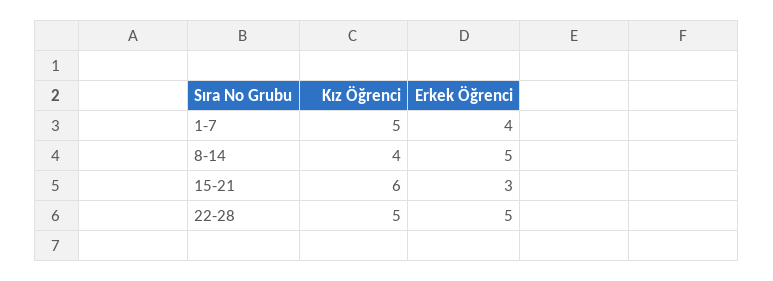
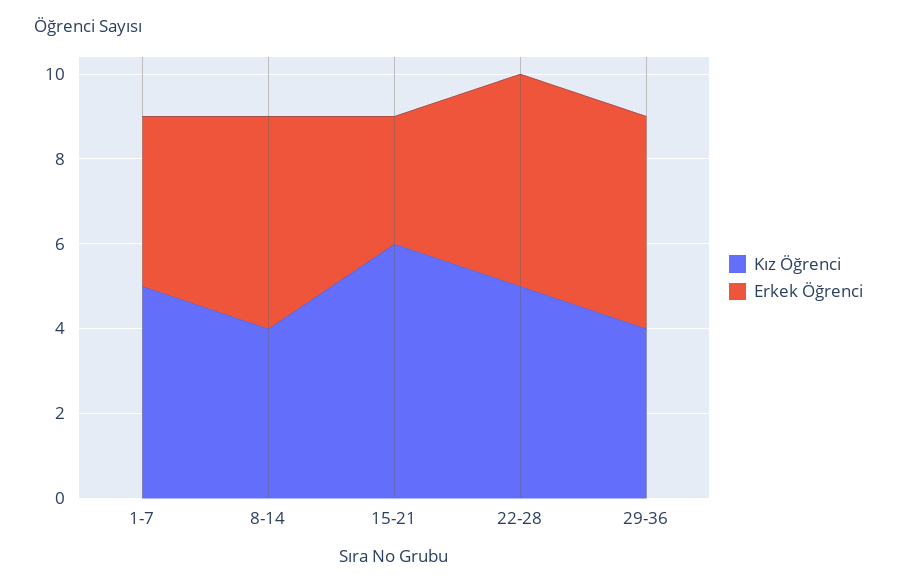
Kız Öğrenci, 29-36: none -> 4
Erkek Öğrenci, 29-36: none -> 5

